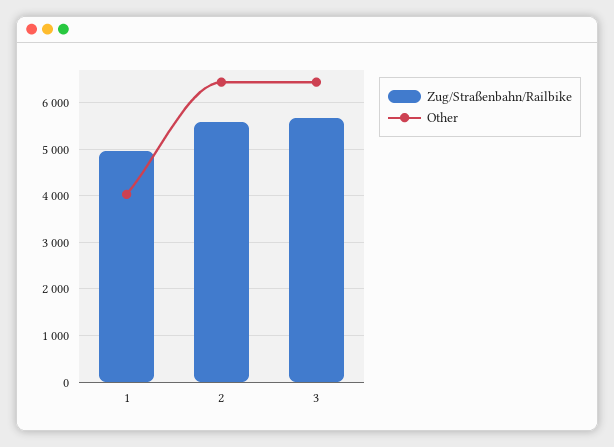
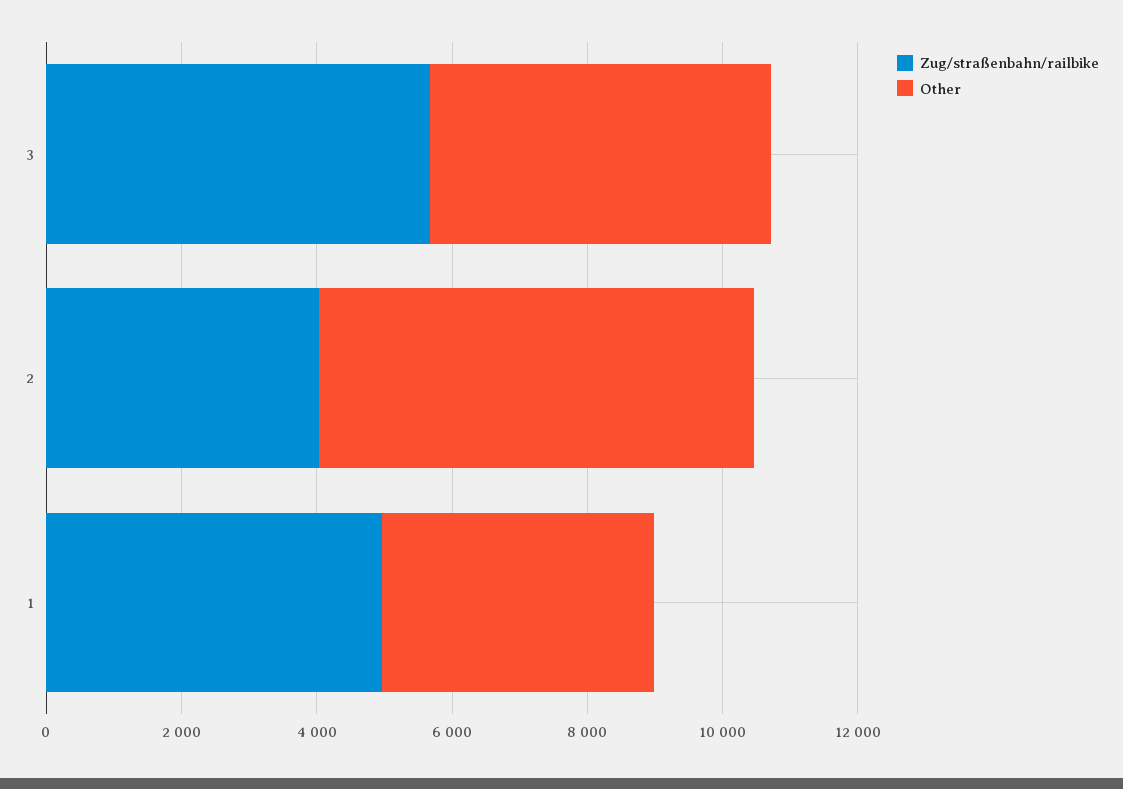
Zug/Straßenbahn/Railbike, 2: 5600 -> 4000
Other, 3: 6400 -> 5000

